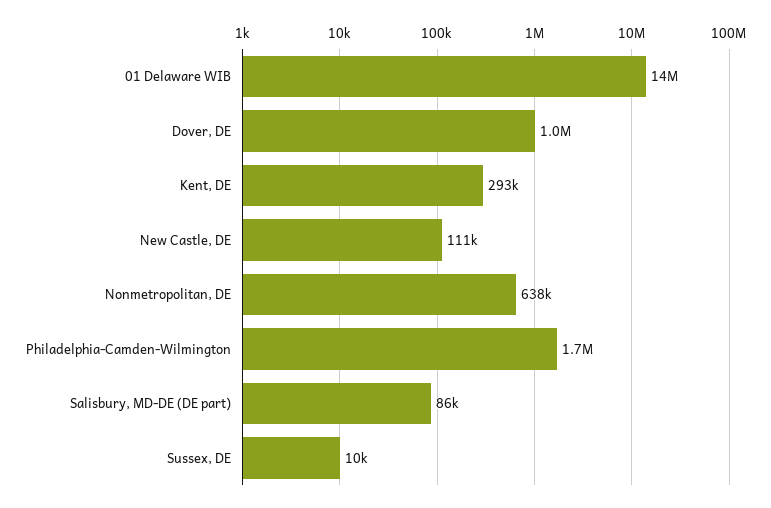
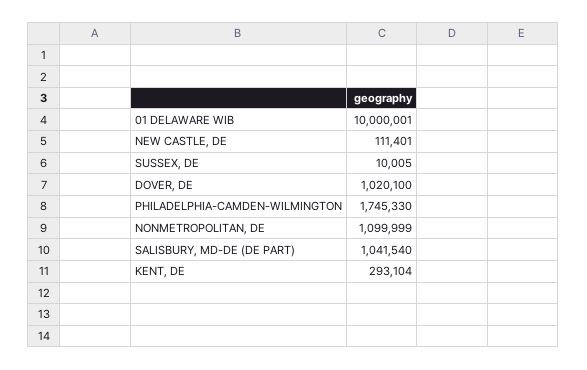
01 Delaware WIB: 14000000 -> 10000001
Nonmetropolitan, DE: 638000 -> 1099999
Salisbury, MD-DE (DE part): 86000 -> 1041540

